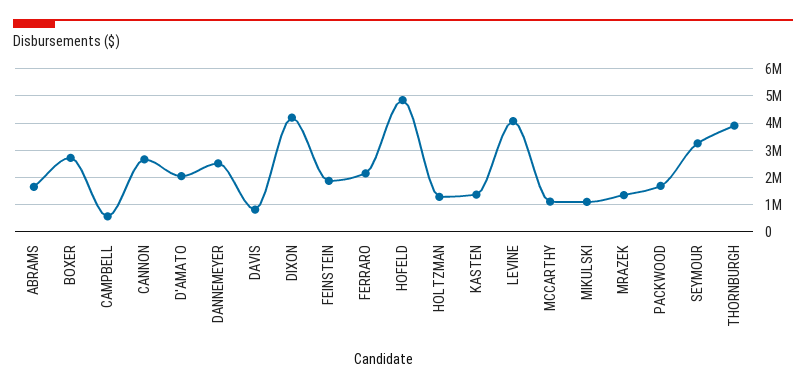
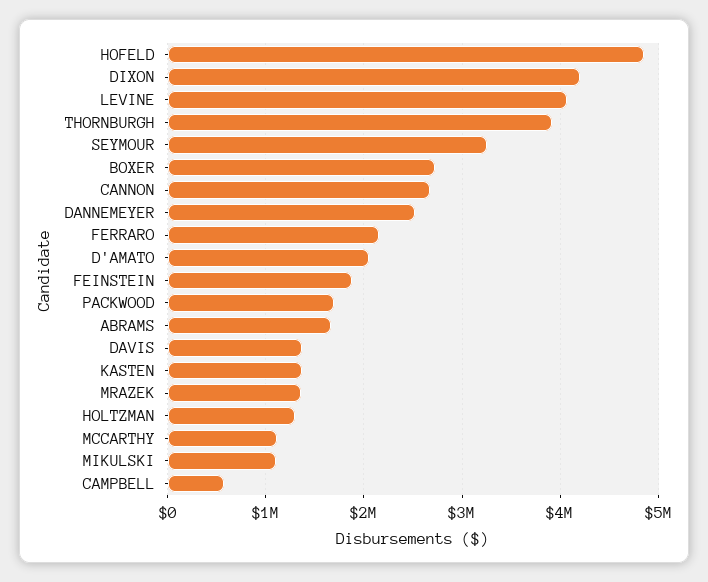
DAVIS: 750000 -> 1400000

